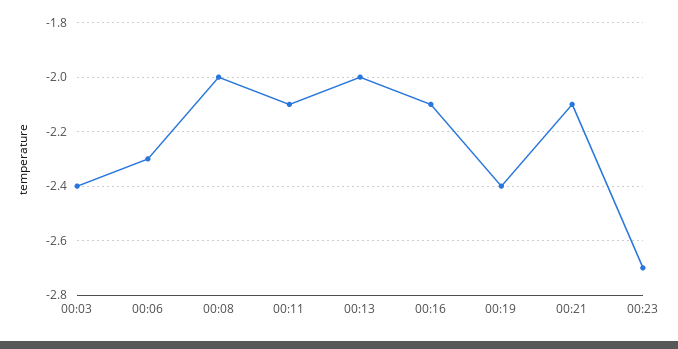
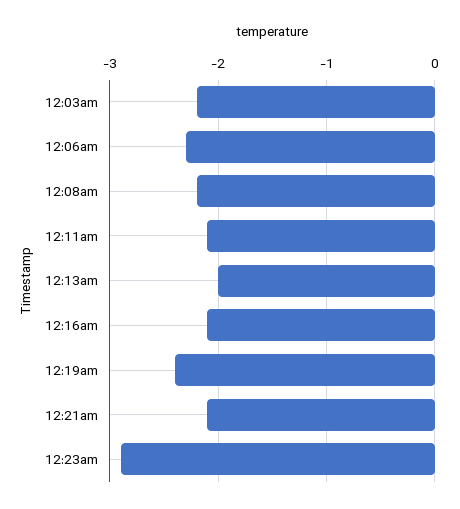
00:03: -2.4 -> -2.2
00:08: -2 -> -2.2
00:23: -2.7 -> -2.9

